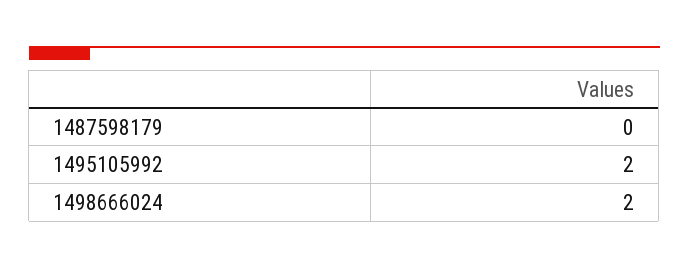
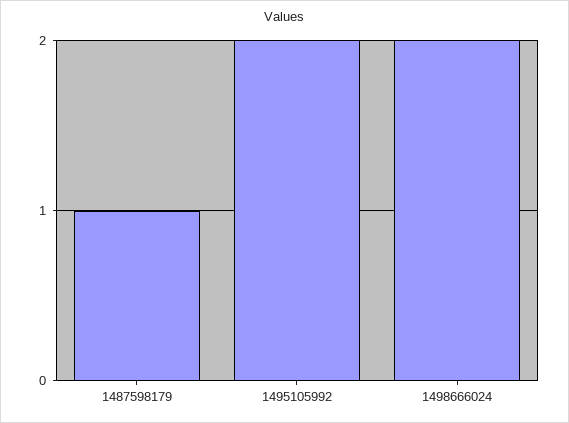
1487598179: 0 -> 1

